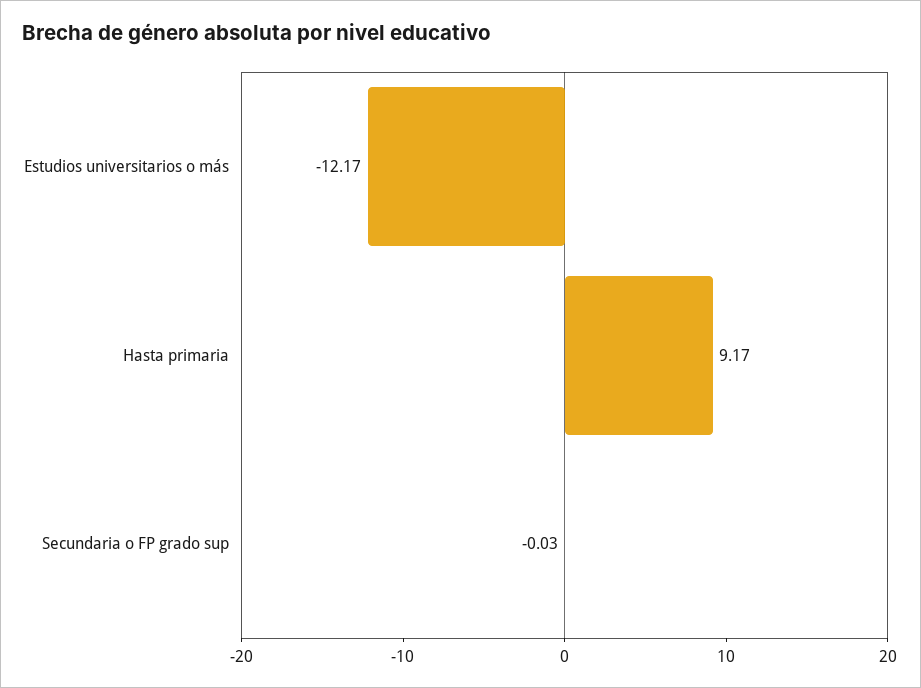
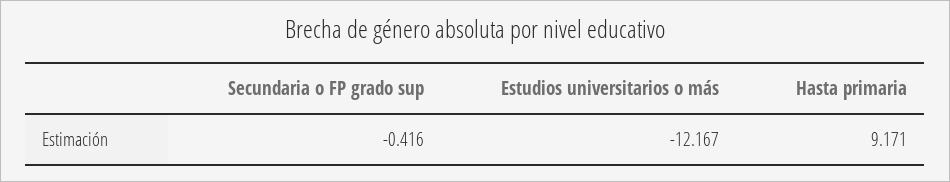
Secundaria o FP grado sup: -0.03 -> -0.416

